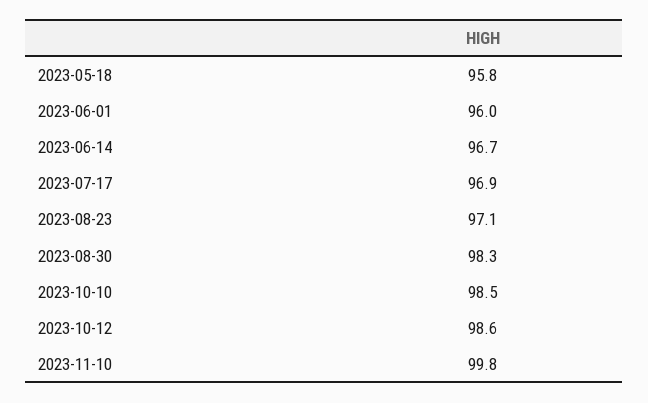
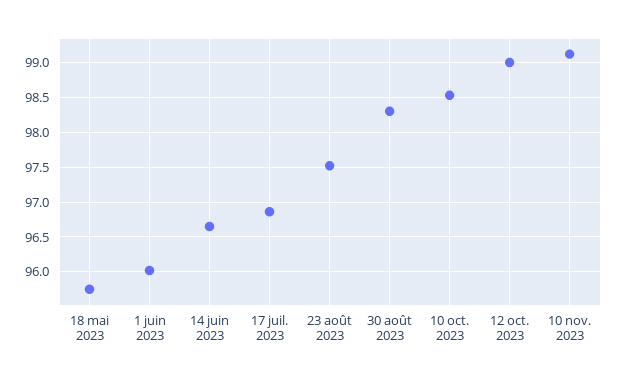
2023-08-23: 97.1 -> 97.5
2023-10-12: 98.6 -> 99
2023-11-10: 99.8 -> 99.1

